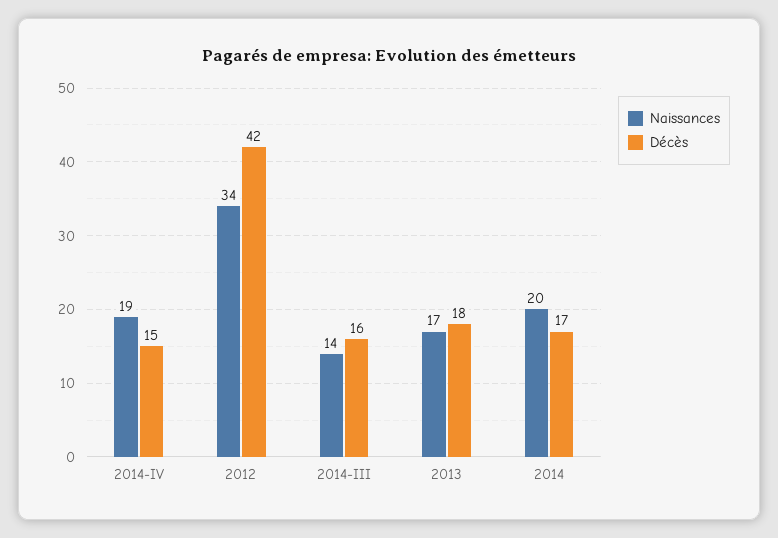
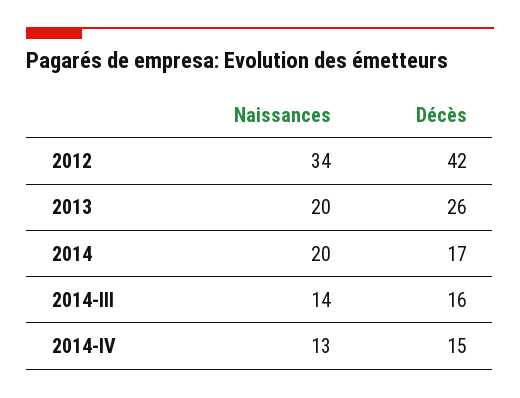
Naissances, 2014-IV: 19 -> 13
Naissances, 2013: 17 -> 20
Décès, 2013: 18 -> 26

